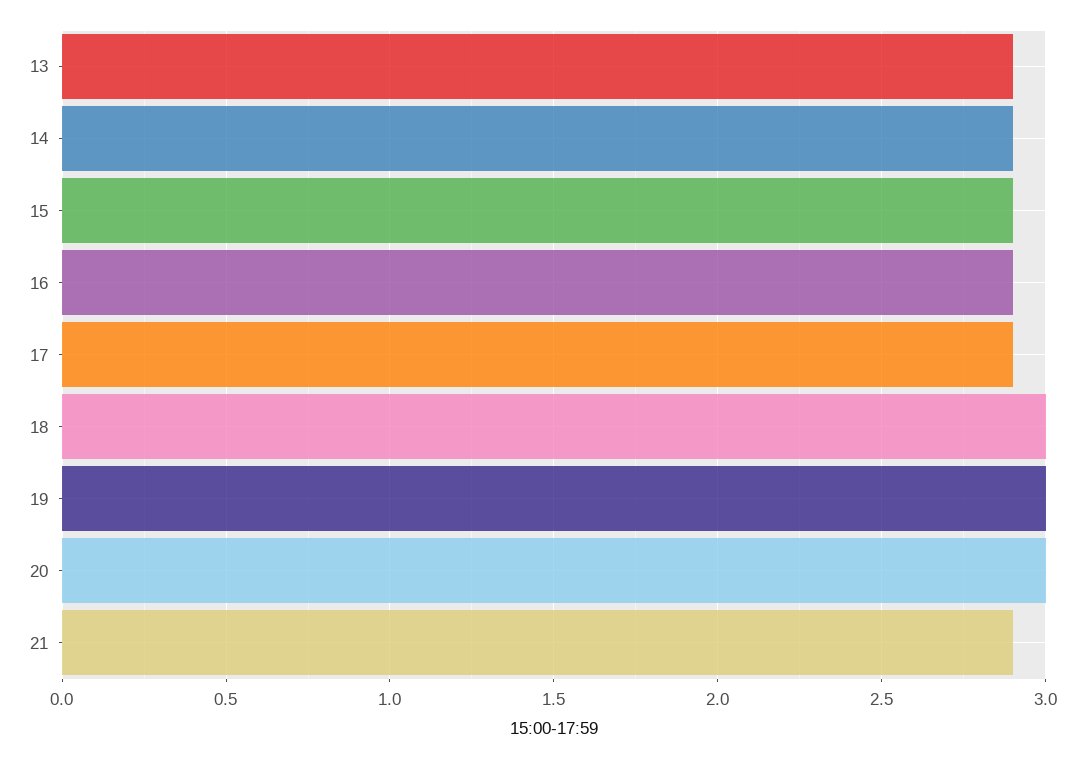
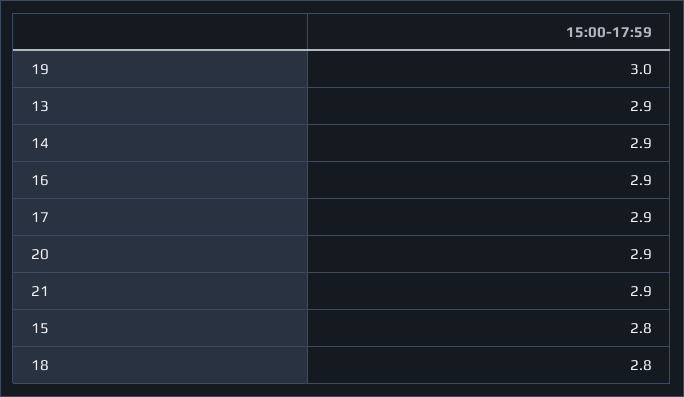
15: 2.9 -> 2.8
18: 3 -> 2.8
20: 3 -> 2.9

